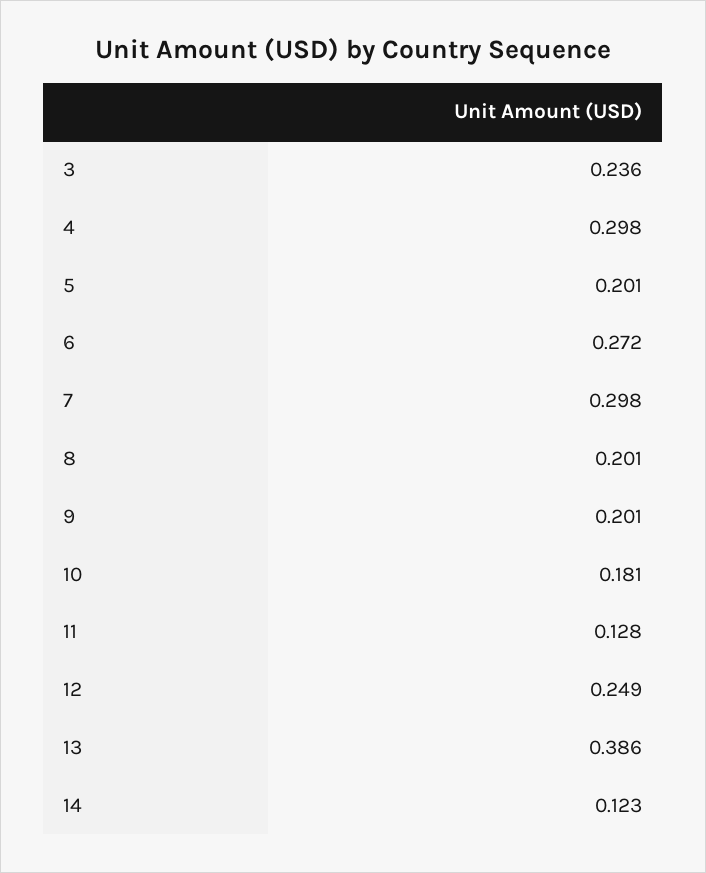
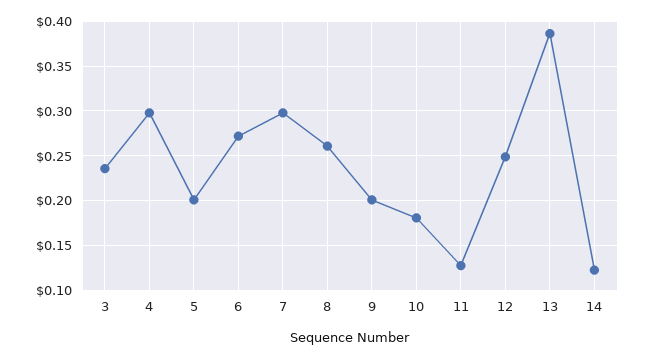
8: 0.201 -> 0.26

